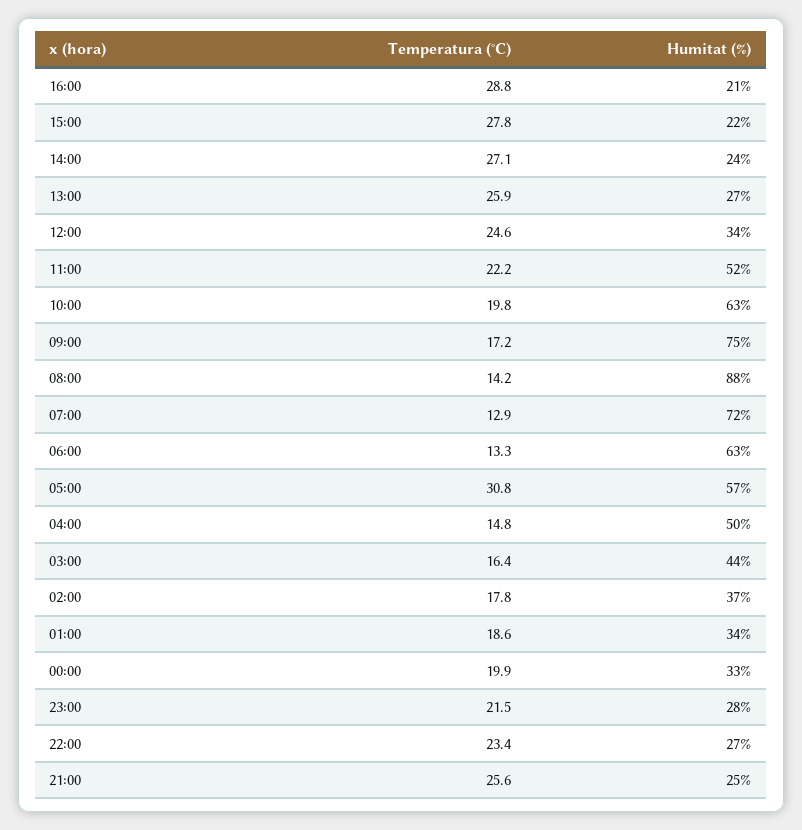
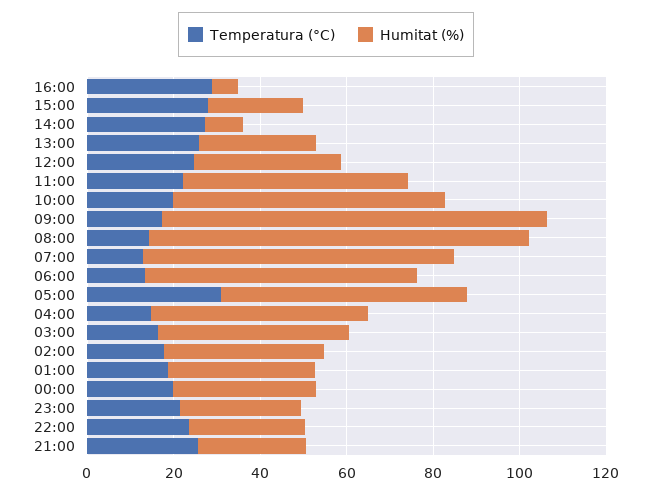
Humitat (%), 16:00: 21 -> 5
Humitat (%), 14:00: 24 -> 10
Humitat (%), 09:00: 75 -> 90

